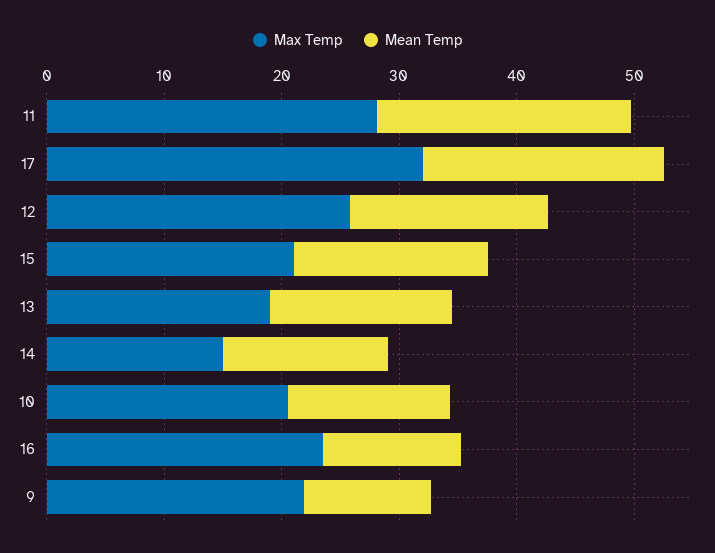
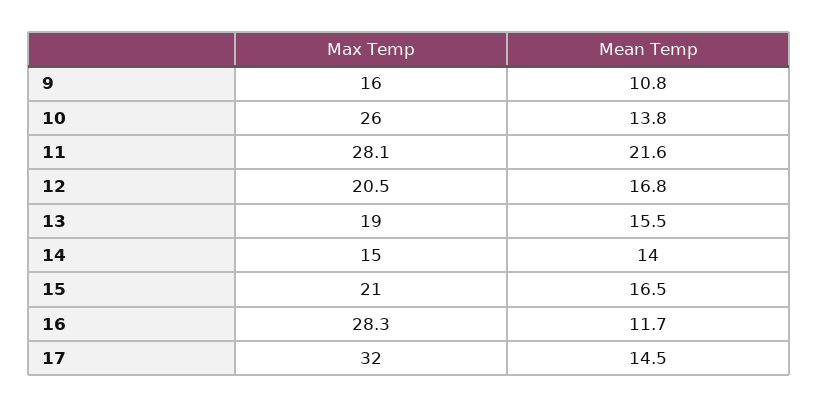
Mean Temp, 17: 20 -> 14.5
Max Temp, 12: 26 -> 20.5
Max Temp, 10: 20 -> 26
Max Temp, 16: 24 -> 28.3
Max Temp, 9: 22 -> 16

